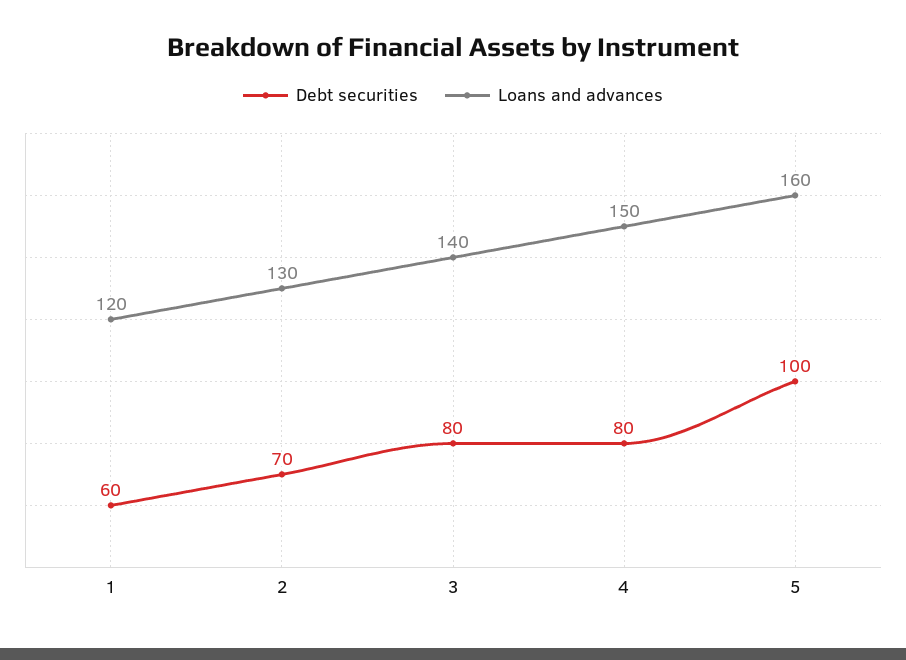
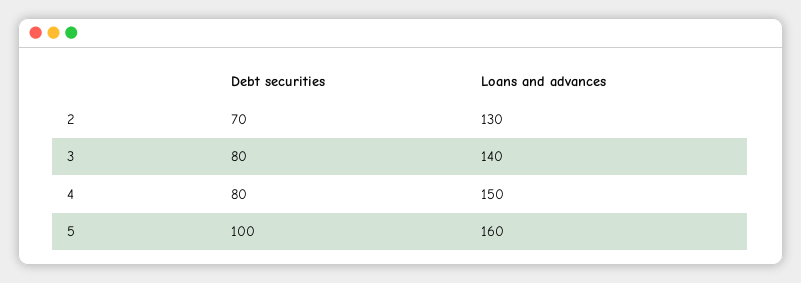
Debt securities, 1: 60 -> none
Loans and advances, 1: 120 -> none

